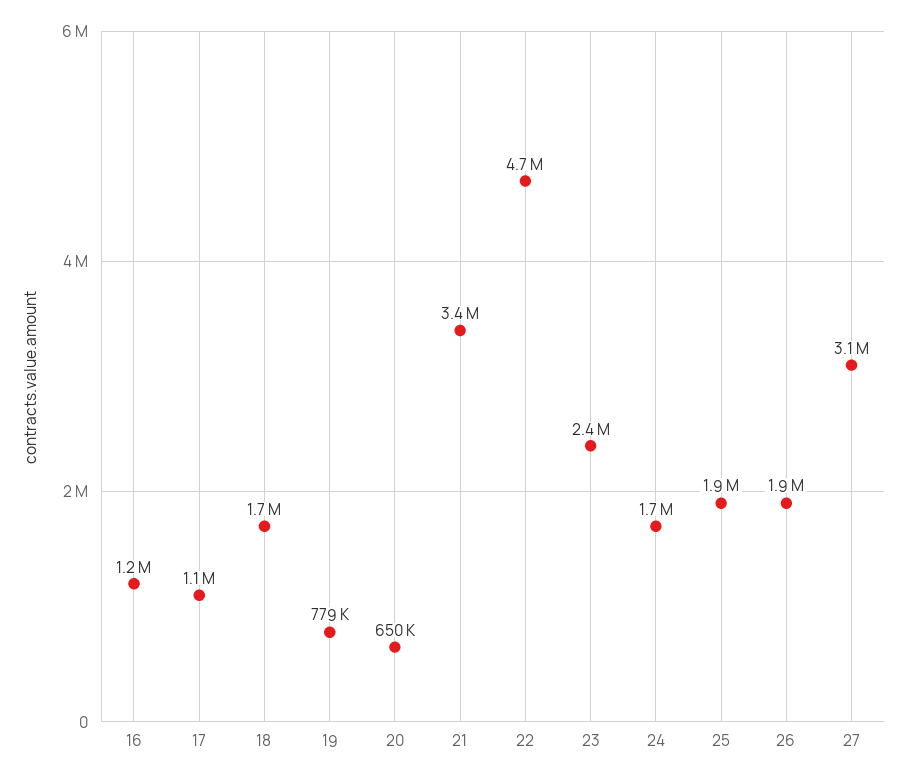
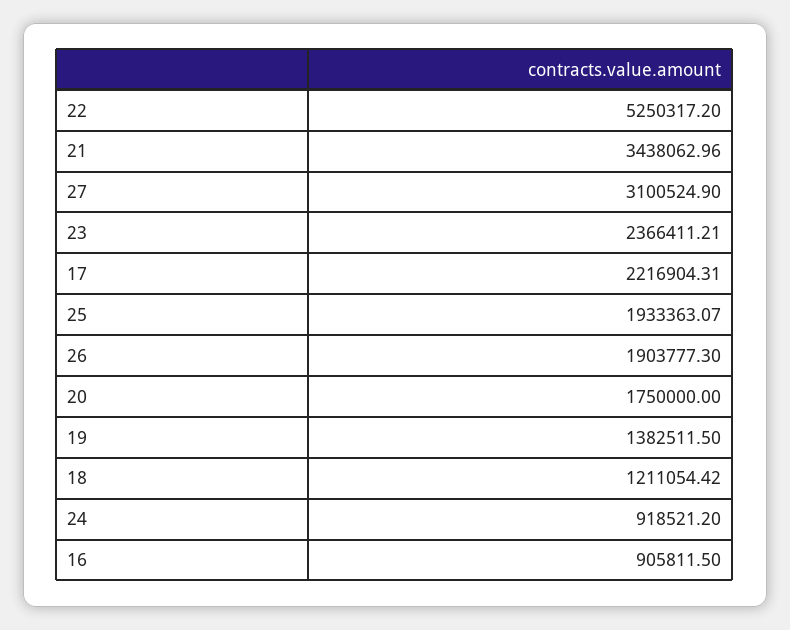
16: 1200000 -> 905811.5
17: 1100000 -> 2216904.31
18: 1700000 -> 1211054.42
19: 779000 -> 1382511.5
20: 650000 -> 1750000
22: 4700000 -> 5250317.2
24: 1700000 -> 918521.2

